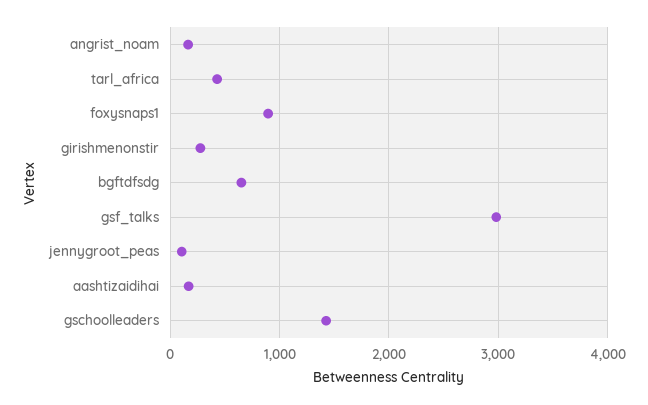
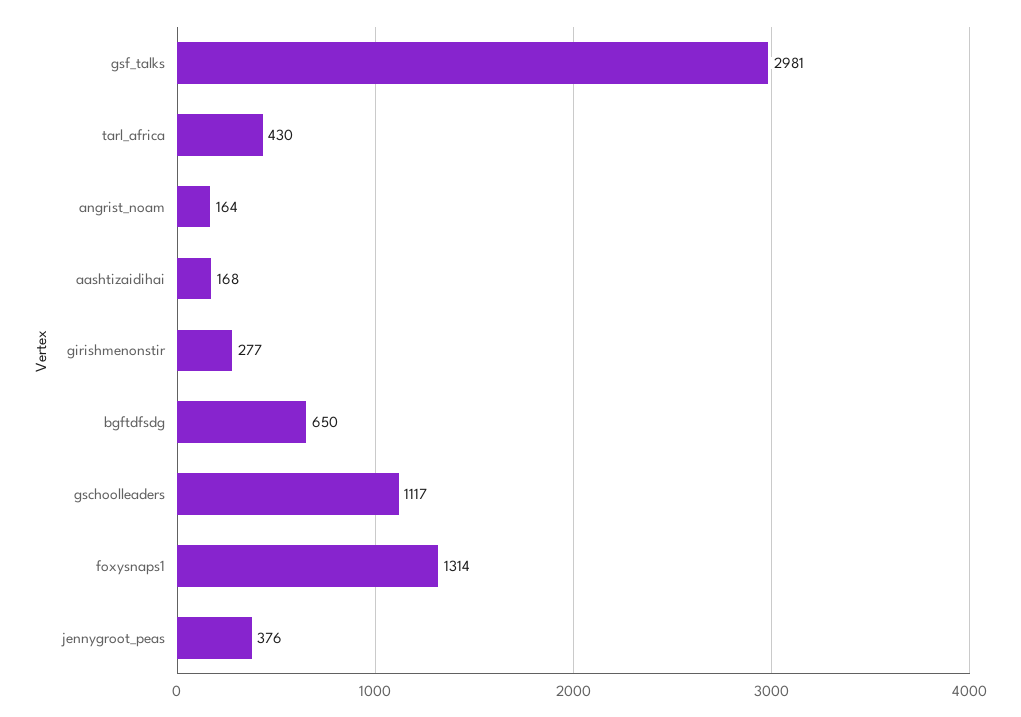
foxysnaps1: 900 -> 1314
jennygroot_peas: 100 -> 376
gschoolleaders: 1400 -> 1117

